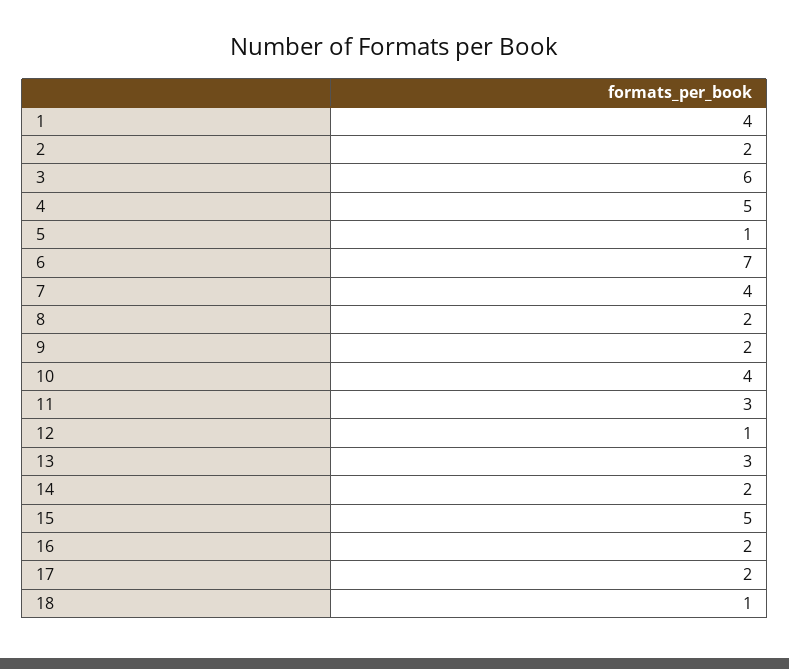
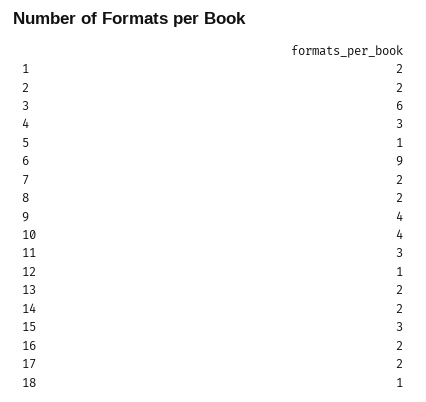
1: 4 -> 2
4: 5 -> 3
6: 7 -> 9
7: 4 -> 2
9: 2 -> 4
13: 3 -> 2
15: 5 -> 3

